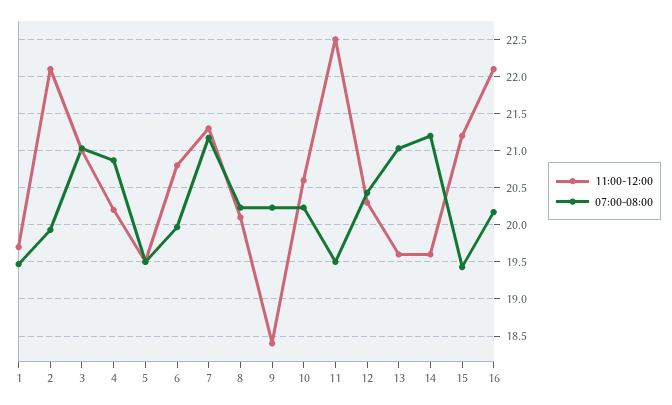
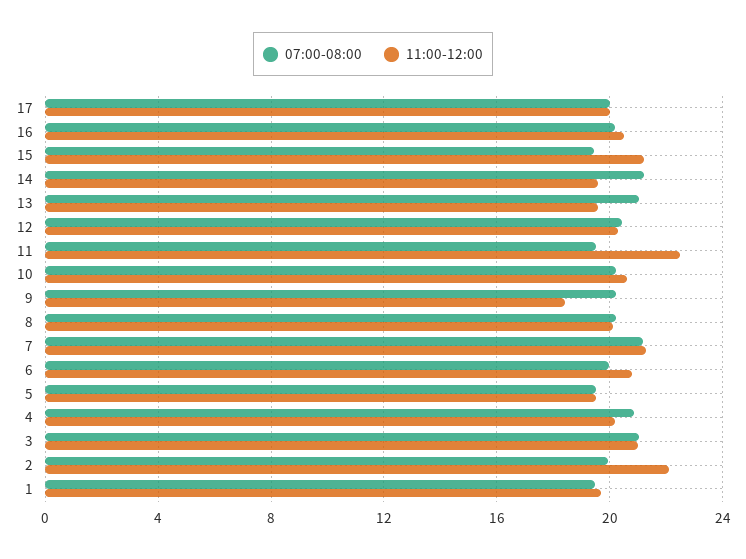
11:00-12:00, 16: 22.1 -> 20.5
07:00-08:00, 17: none -> 20
11:00-12:00, 17: none -> 20

